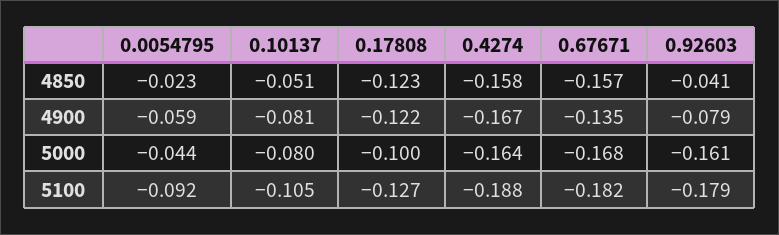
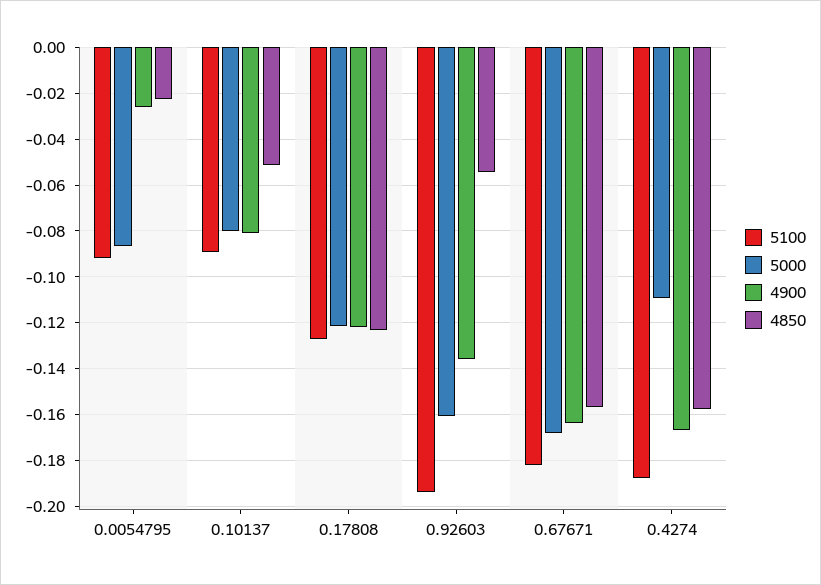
4850, 0.92603: -0.041 -> -0.055
4900, 0.0054795: -0.059 -> -0.025
4900, 0.67671: -0.135 -> -0.165
4900, 0.92603: -0.079 -> -0.135
5000, 0.0054795: -0.044 -> -0.085
5000, 0.17808: -0.1 -> -0.12
5000, 0.4274: -0.164 -> -0.11
5100, 0.10137: -0.105 -> -0.09
5100, 0.92603: -0.179 -> -0.195

